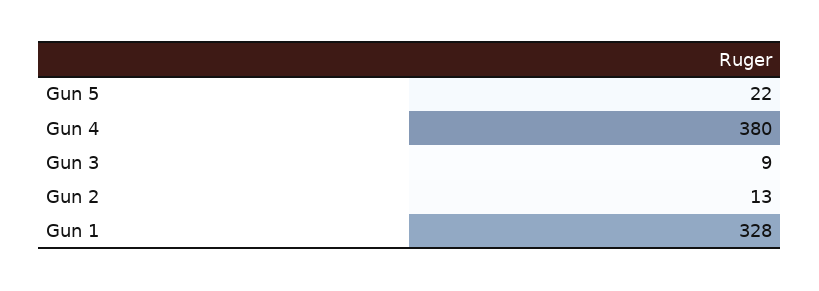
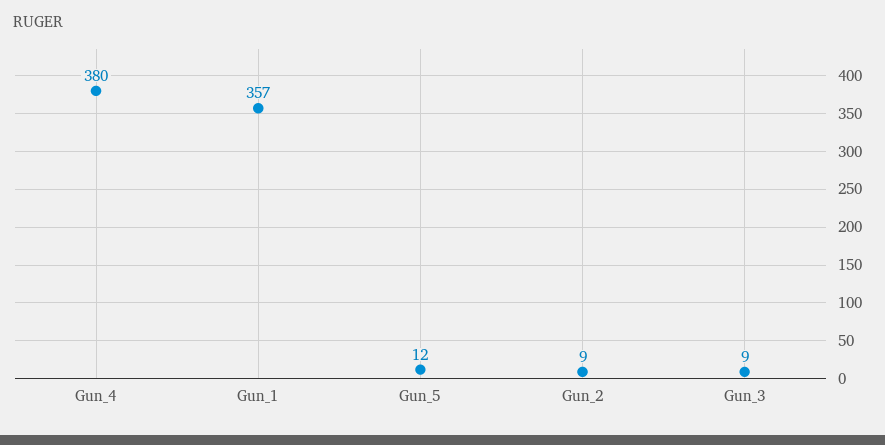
Gun 5: 22 -> 12
Gun 2: 13 -> 9
Gun 1: 328 -> 357

